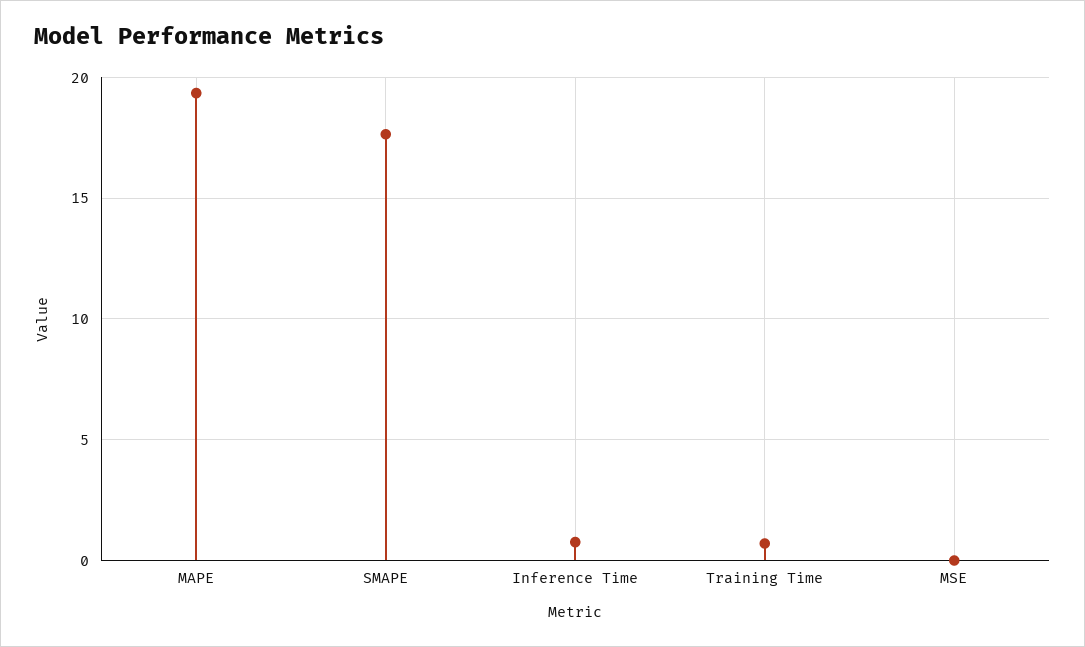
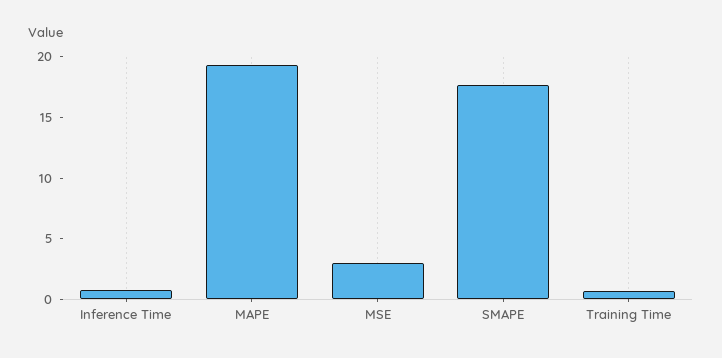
MSE: 0 -> 3

